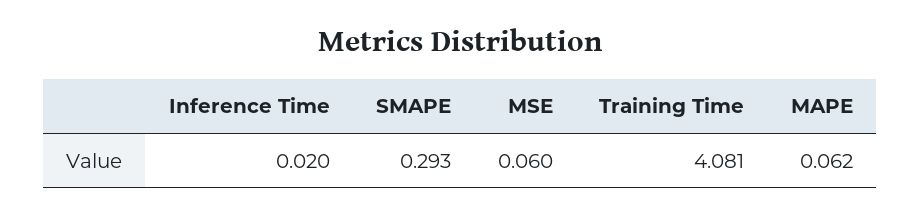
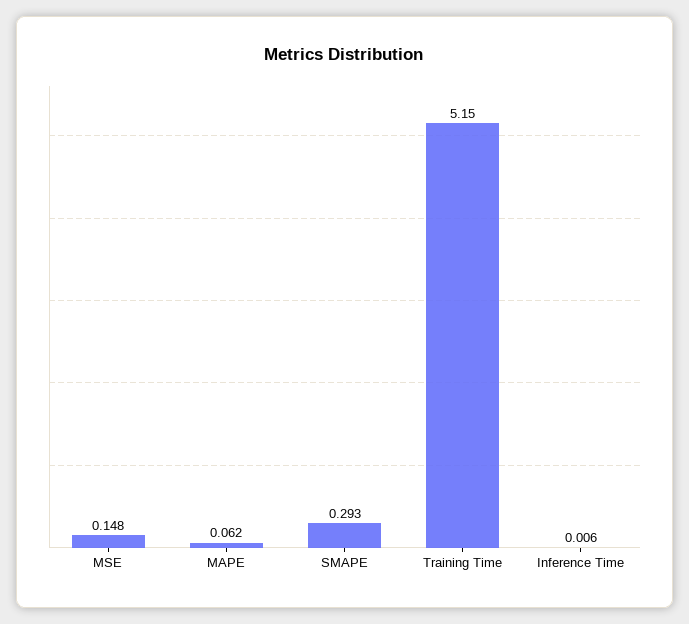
Inference Time: 0.02 -> 0.006
MSE: 0.06 -> 0.148
Training Time: 4.081 -> 5.15

